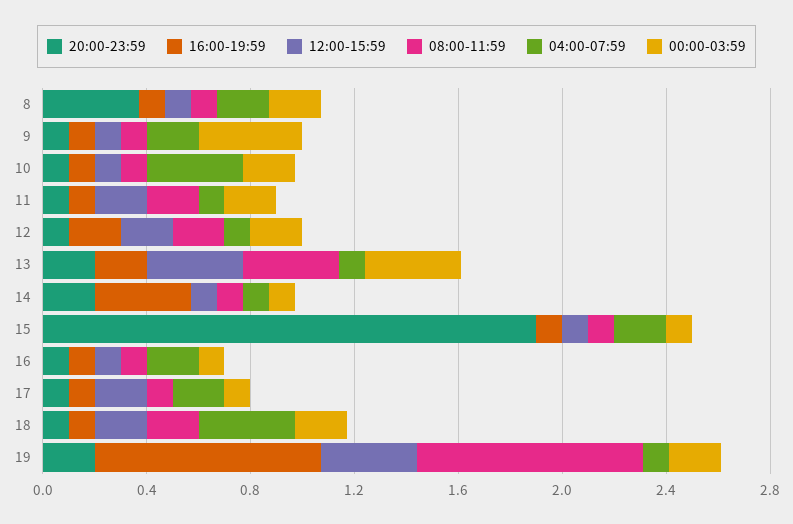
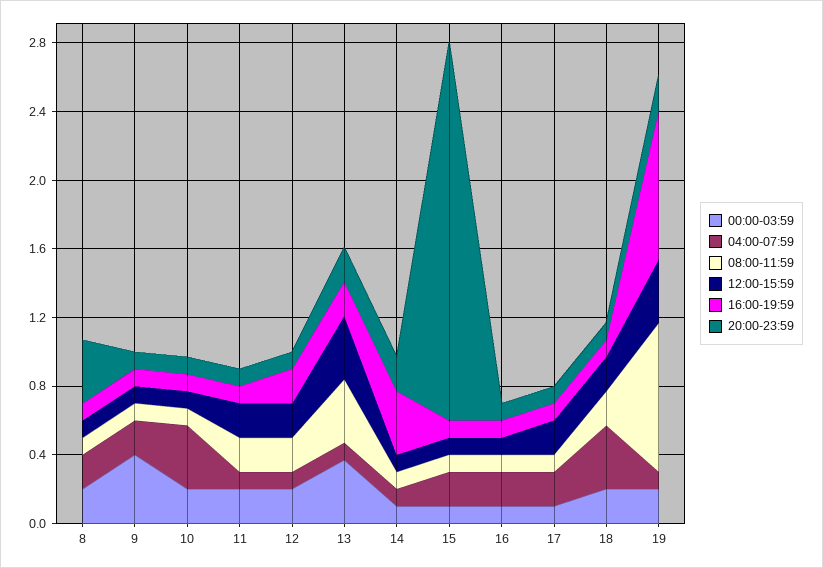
20:00-23:59, 15: 1.9 -> 2.2

